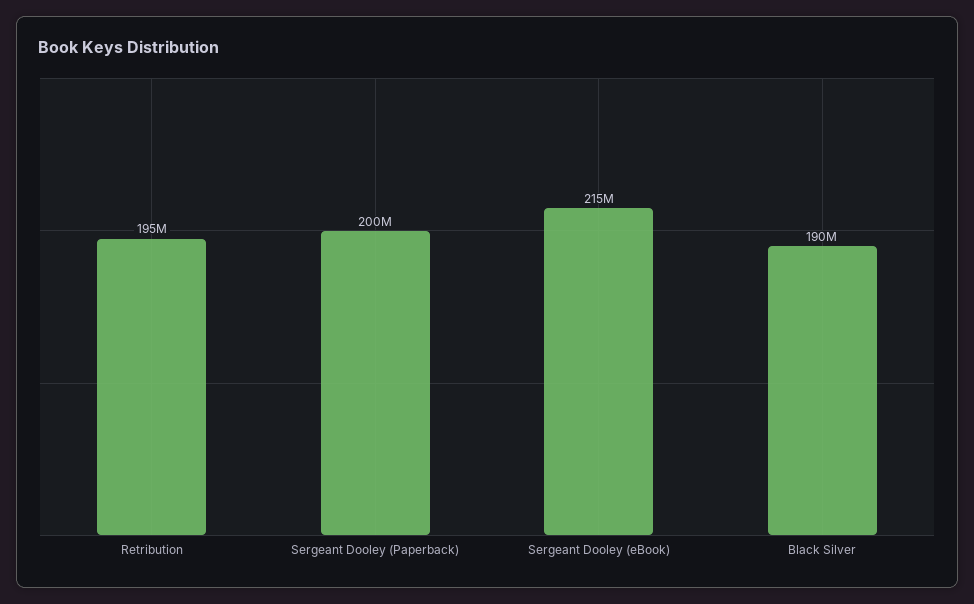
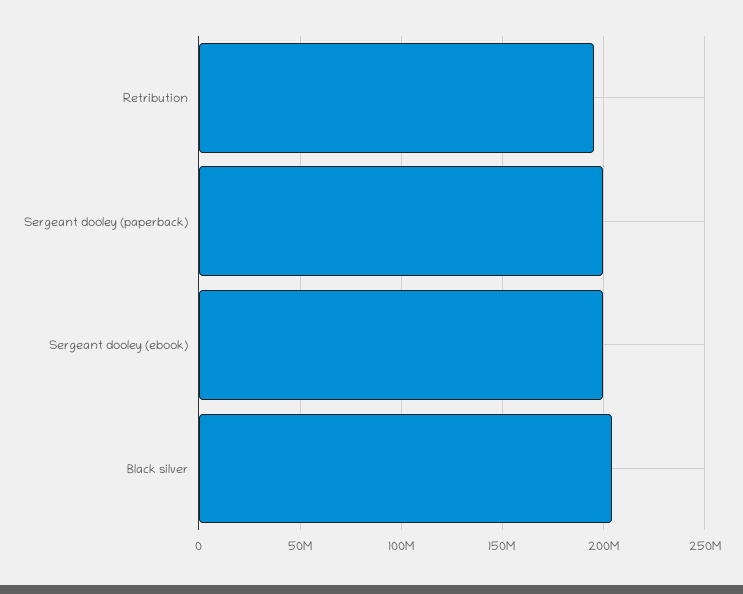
Sergeant Dooley (eBook): 215000000 -> 200000000
Black Silver: 190000000 -> 205000000

